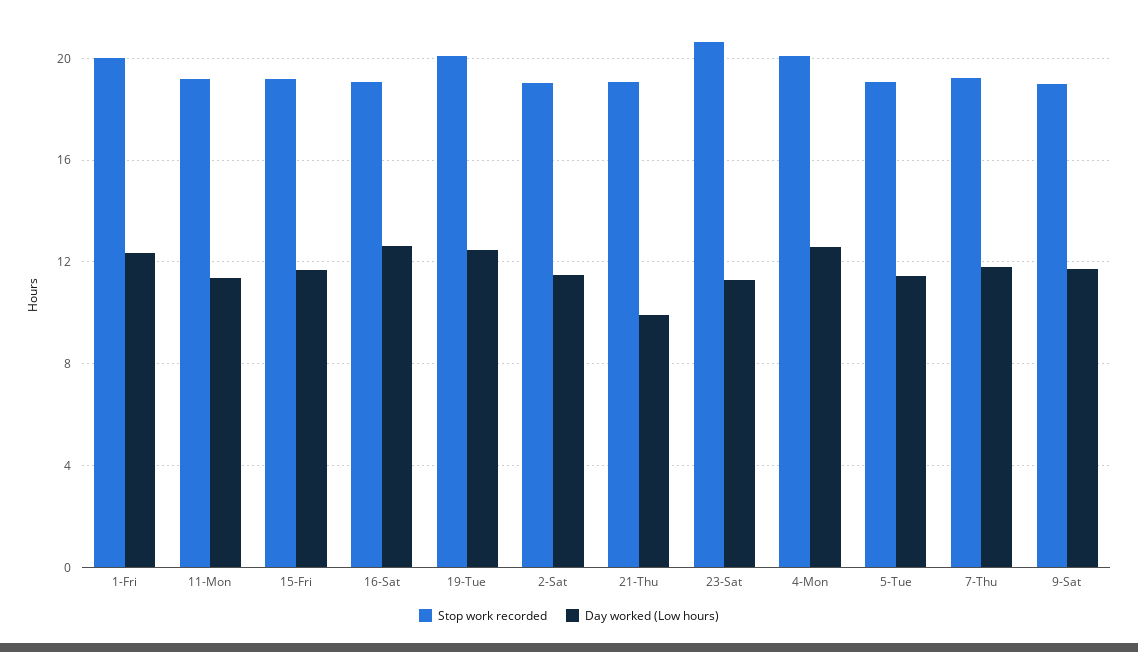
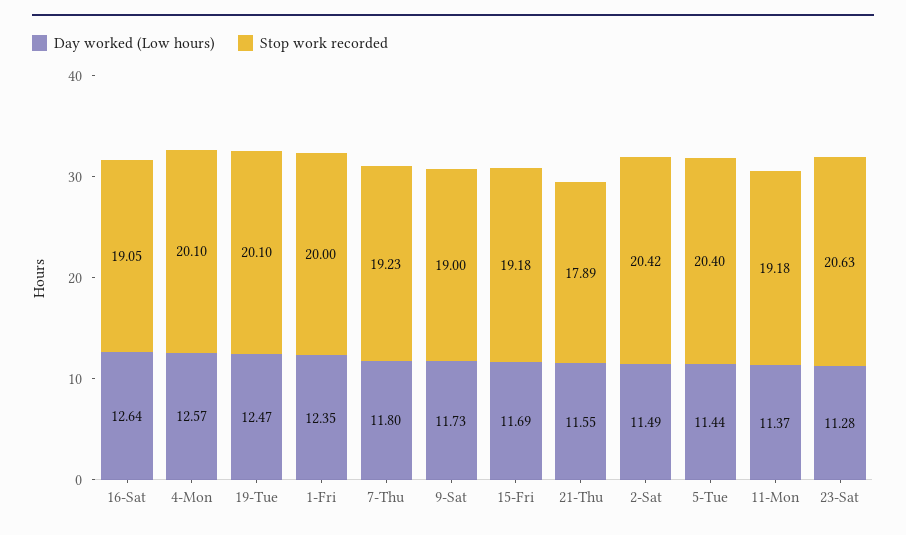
Stop work recorded, 2-Sat: 19 -> 20.42
Stop work recorded, 21-Thu: 19 -> 17.89
Day worked (Low hours), 21-Thu: 10 -> 11.55
Stop work recorded, 5-Tue: 19 -> 20.4

